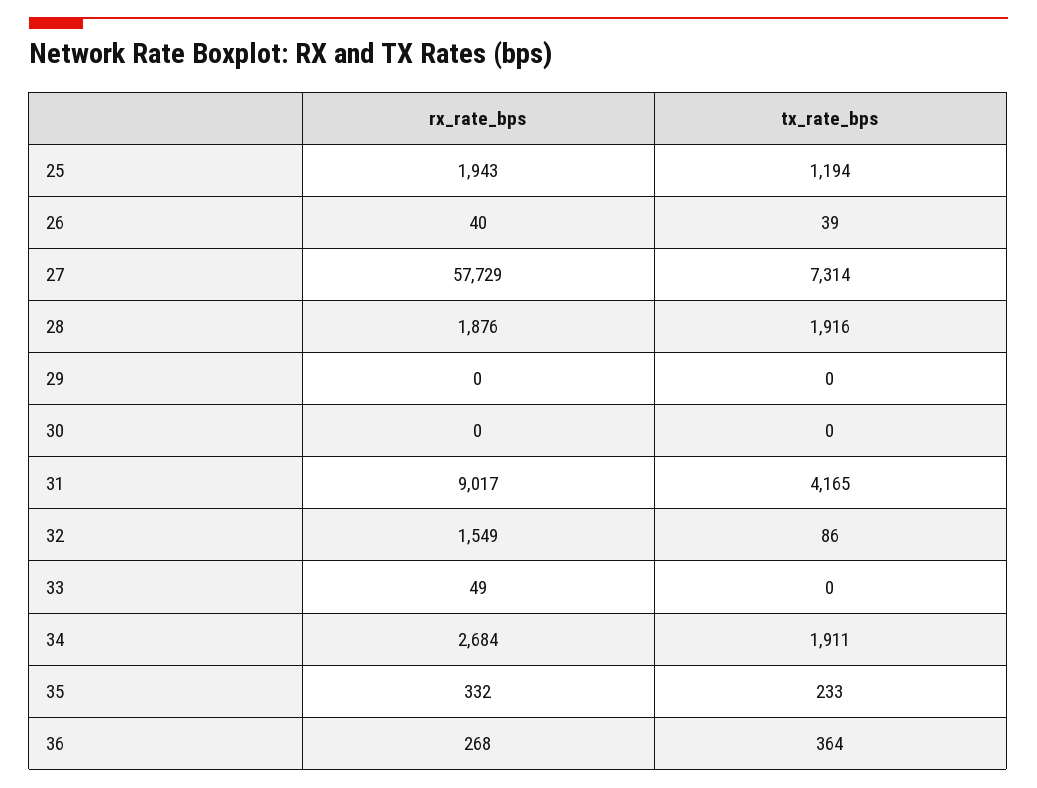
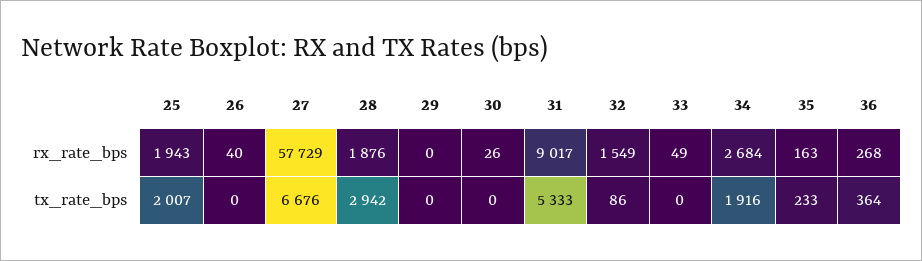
tx_rate_bps, 25: 1194 -> 2007
tx_rate_bps, 26: 39 -> 0
tx_rate_bps, 27: 7314 -> 6676
tx_rate_bps, 28: 1916 -> 2942
rx_rate_bps, 30: 0 -> 26
tx_rate_bps, 31: 4165 -> 5333
tx_rate_bps, 34: 1911 -> 1916
rx_rate_bps, 35: 332 -> 163

